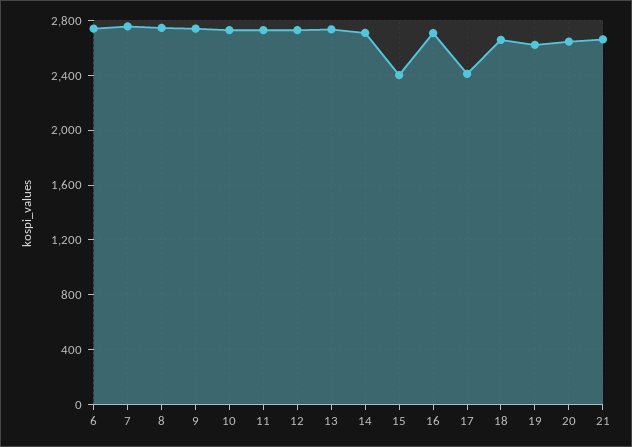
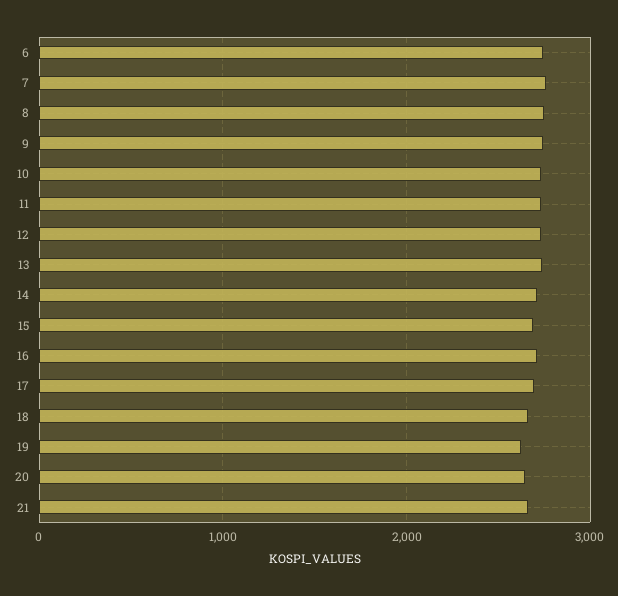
15: 2400 -> 2700
17: 2400 -> 2700

